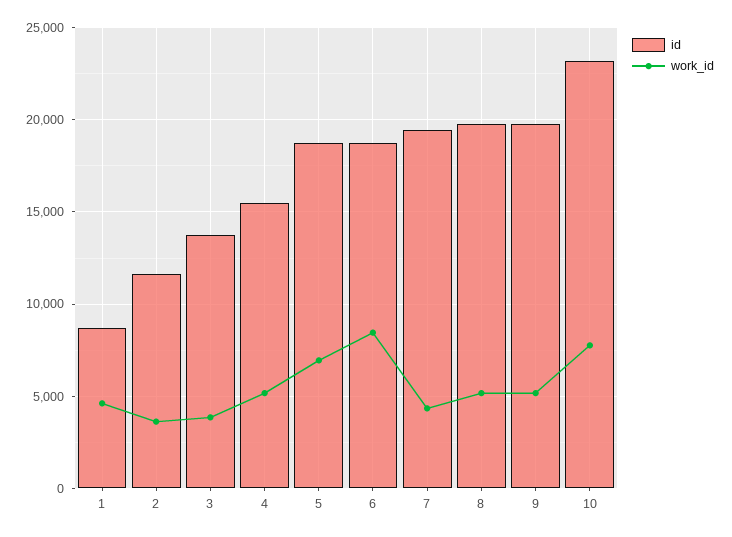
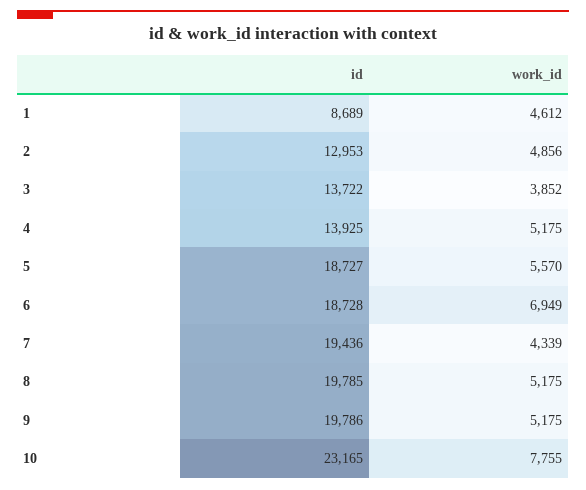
id, 2: 11500 -> 12953
work_id, 2: 3500 -> 4856
id, 4: 15500 -> 13925
work_id, 5: 7000 -> 5570
work_id, 6: 8500 -> 6949

